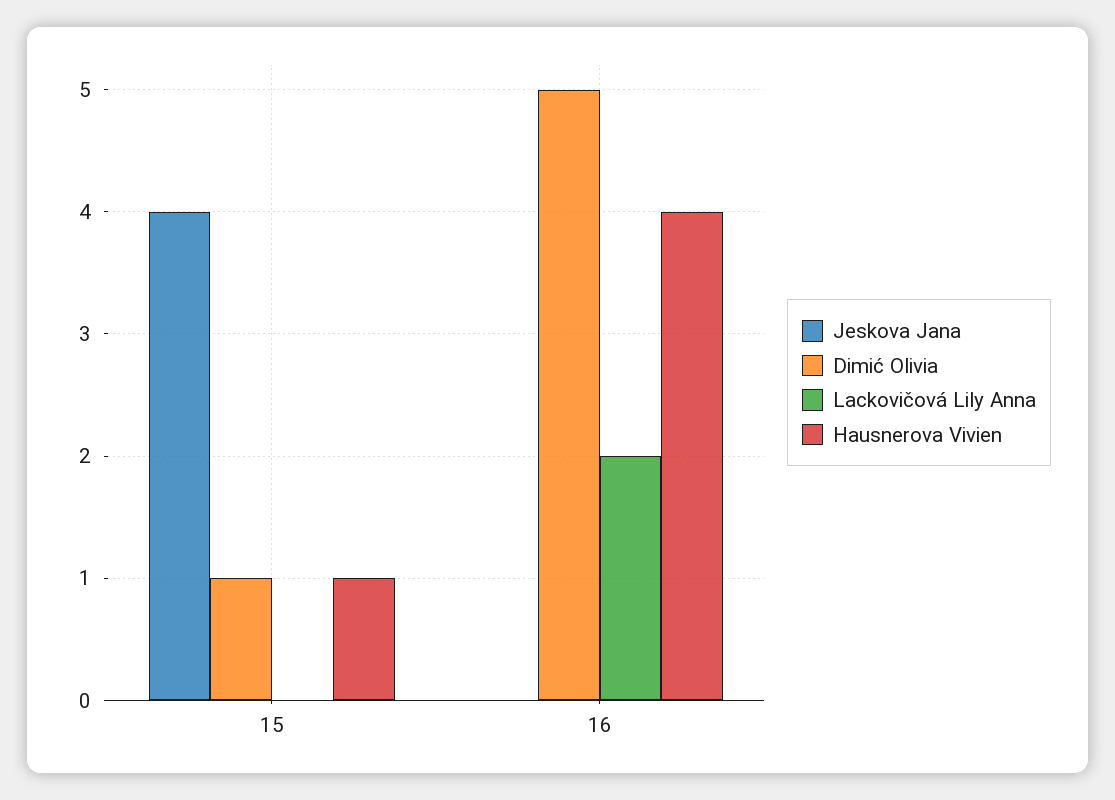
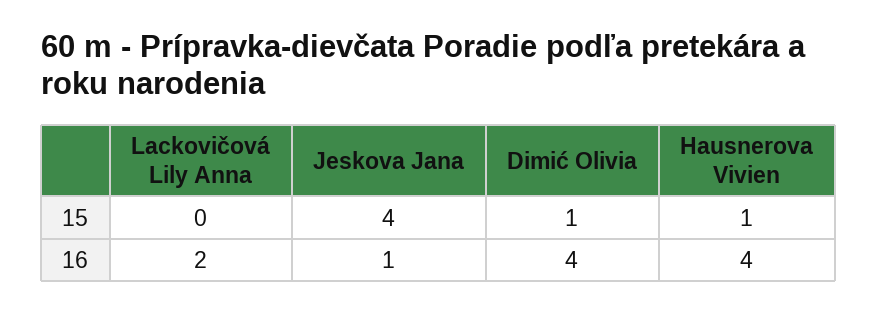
Jeskova Jana, 16: 0 -> 1
Dimić Olivia, 16: 5 -> 4

